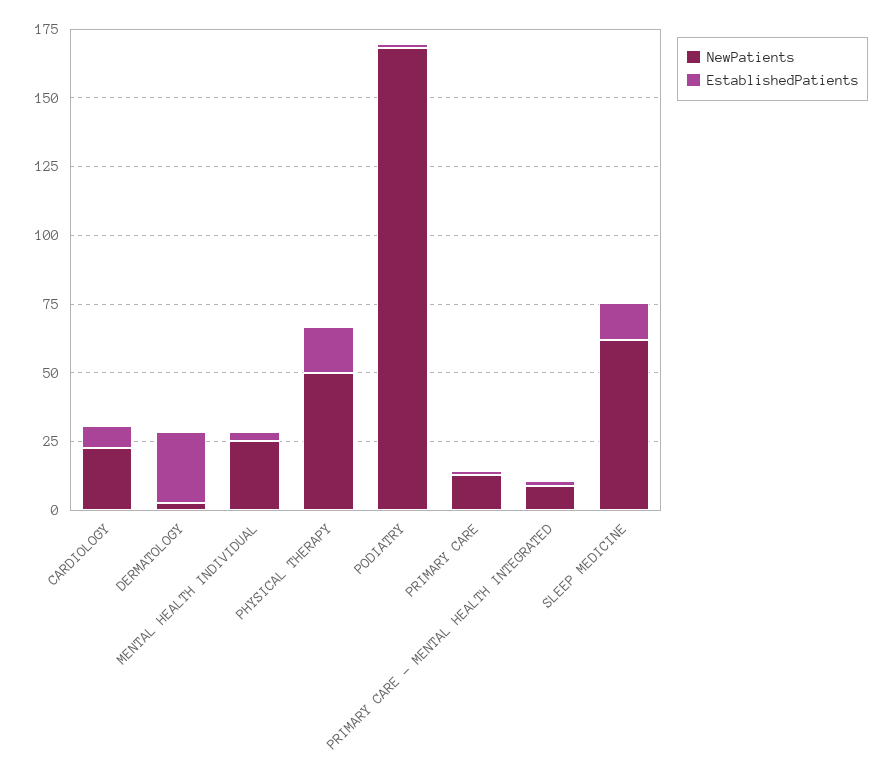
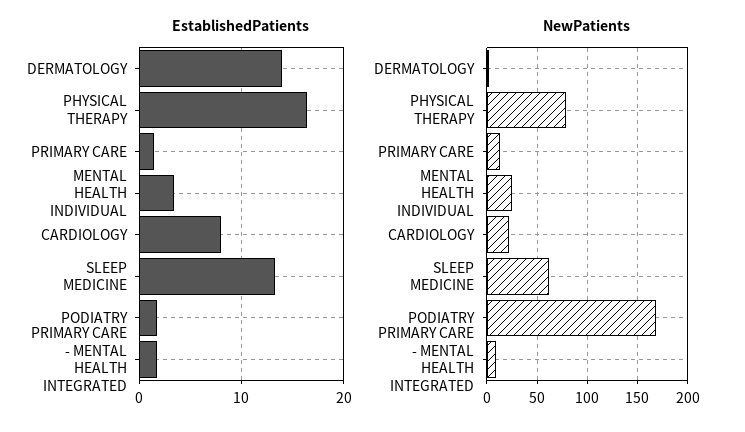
EstablishedPatients, DERMATOLOGY: 25 -> 14
NewPatients, PHYSICAL THERAPY: 50 -> 80

